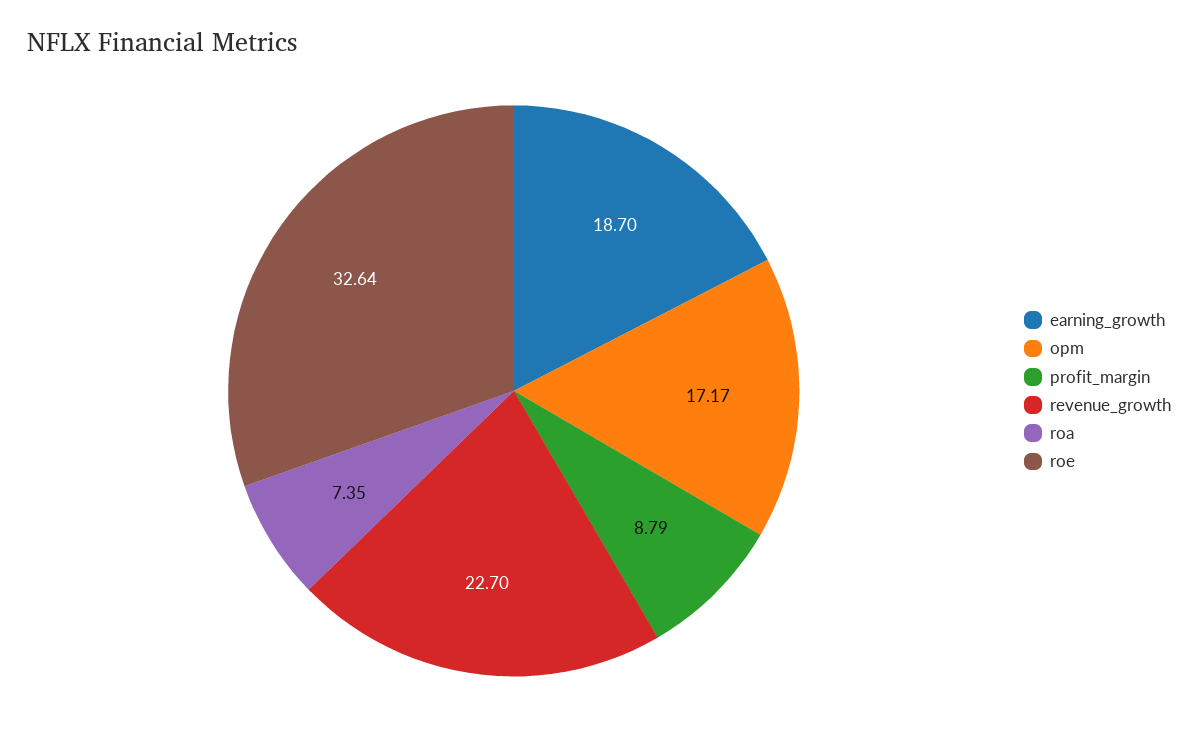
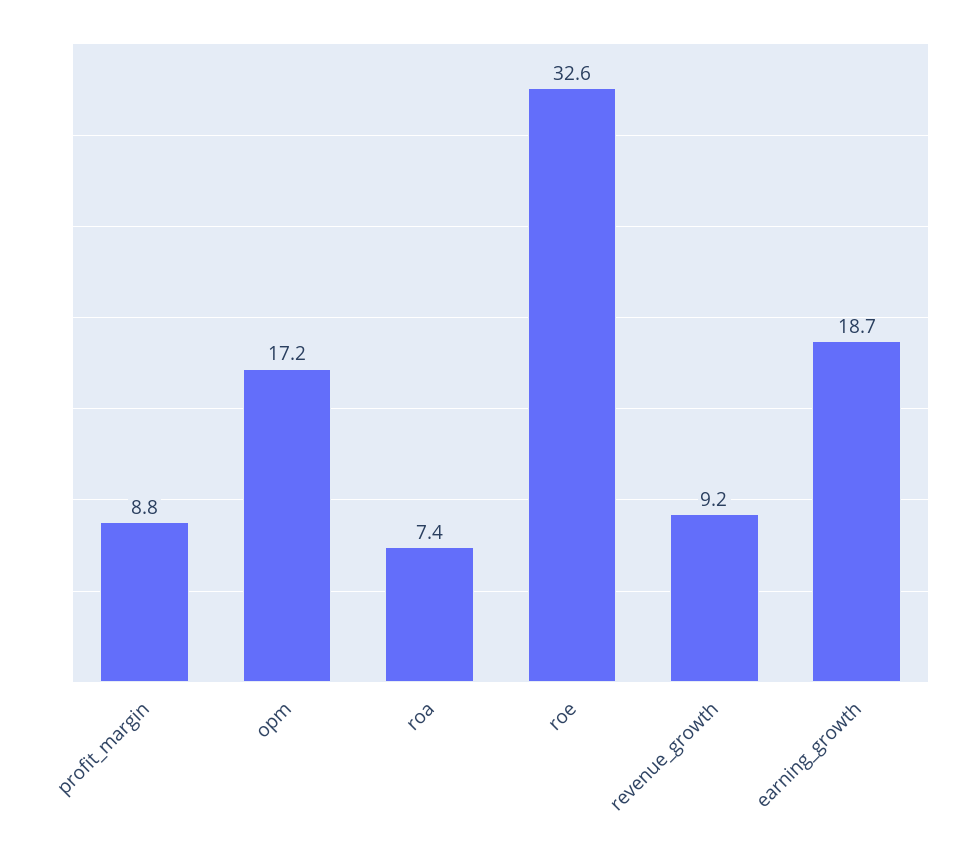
revenue_growth: 22.7 -> 9.2

